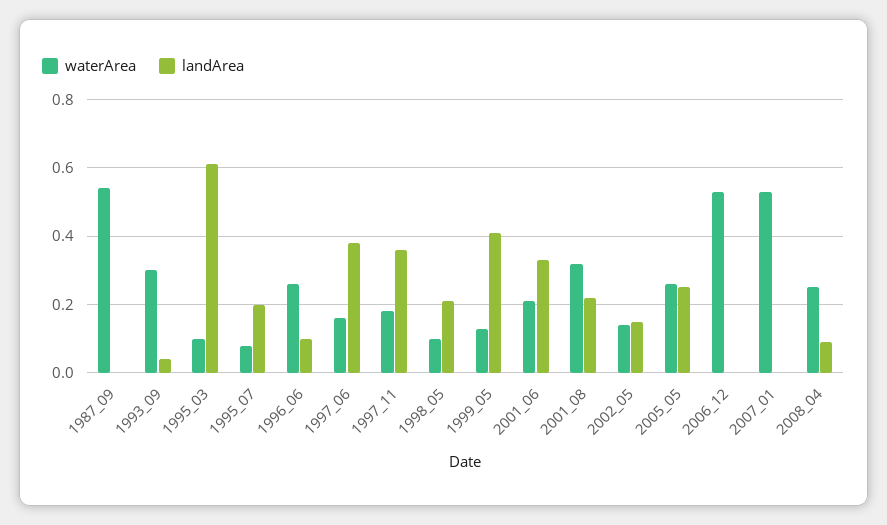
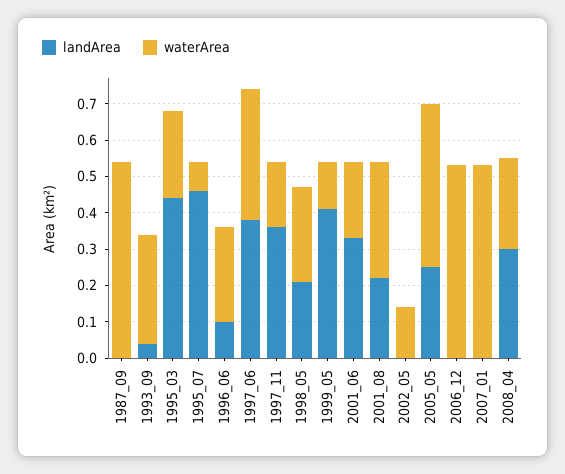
waterArea, 1995_03: 0.1 -> 0.25
landArea, 1995_03: 0.6 -> 0.45
landArea, 1995_07: 0.2 -> 0.45
waterArea, 1997_06: 0.15 -> 0.35
waterArea, 1998_05: 0.1 -> 0.25
landArea, 2002_05: 0.15 -> 0
waterArea, 2005_05: 0.25 -> 0.45
landArea, 2008_04: 0.1 -> 0.3

